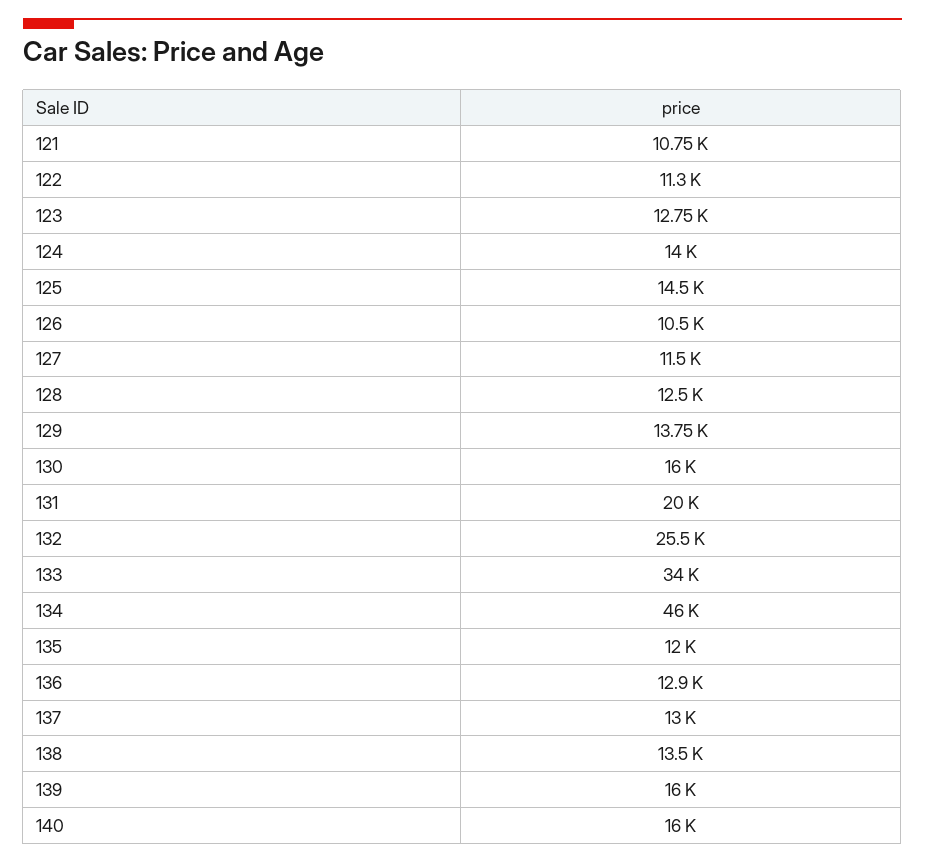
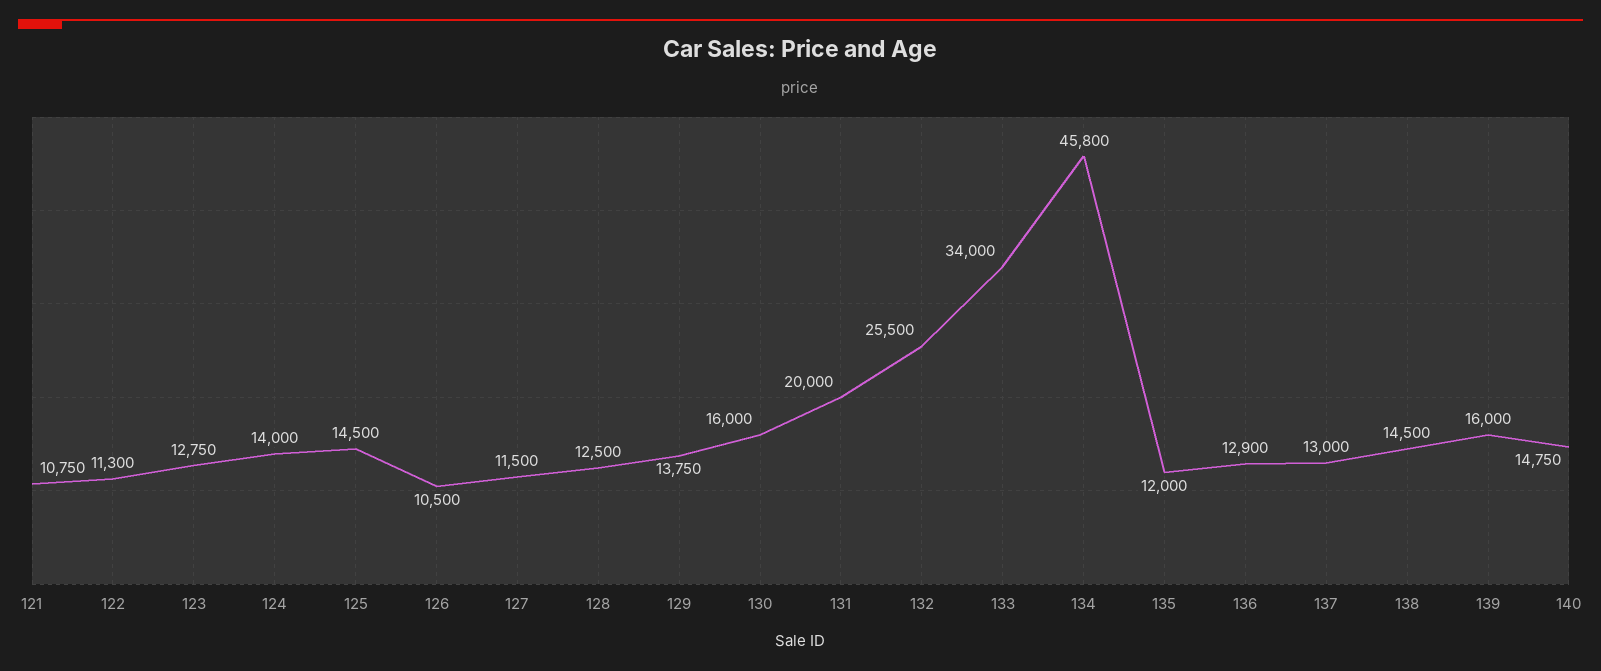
134: 46000 -> 45800
138: 13500 -> 14500
140: 16000 -> 14750

